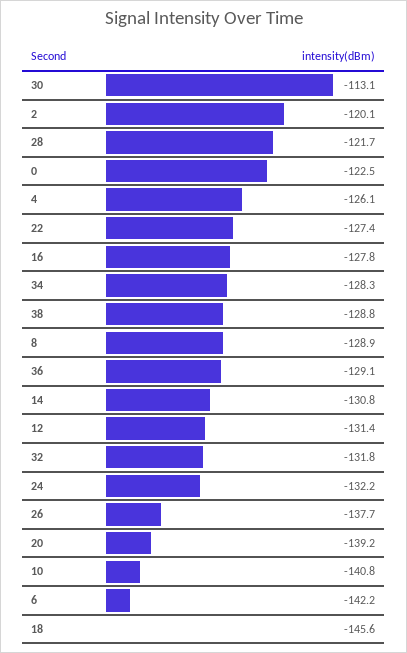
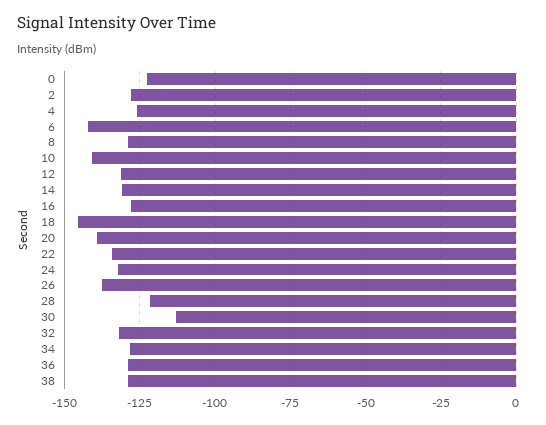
2: -120.1 -> -127.5
22: -127.4 -> -135

